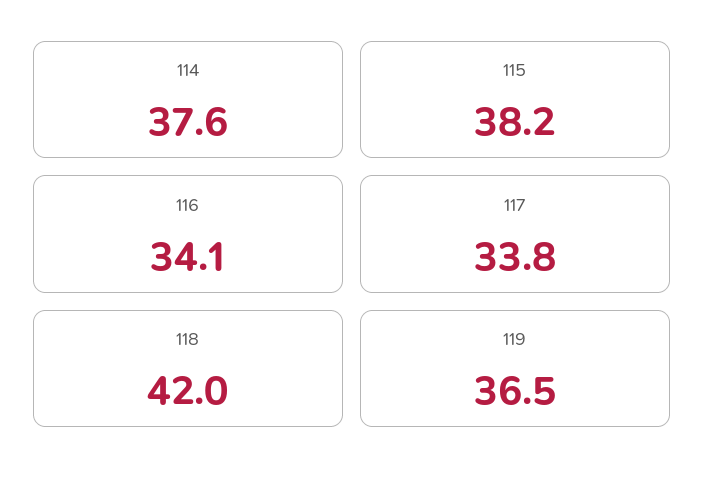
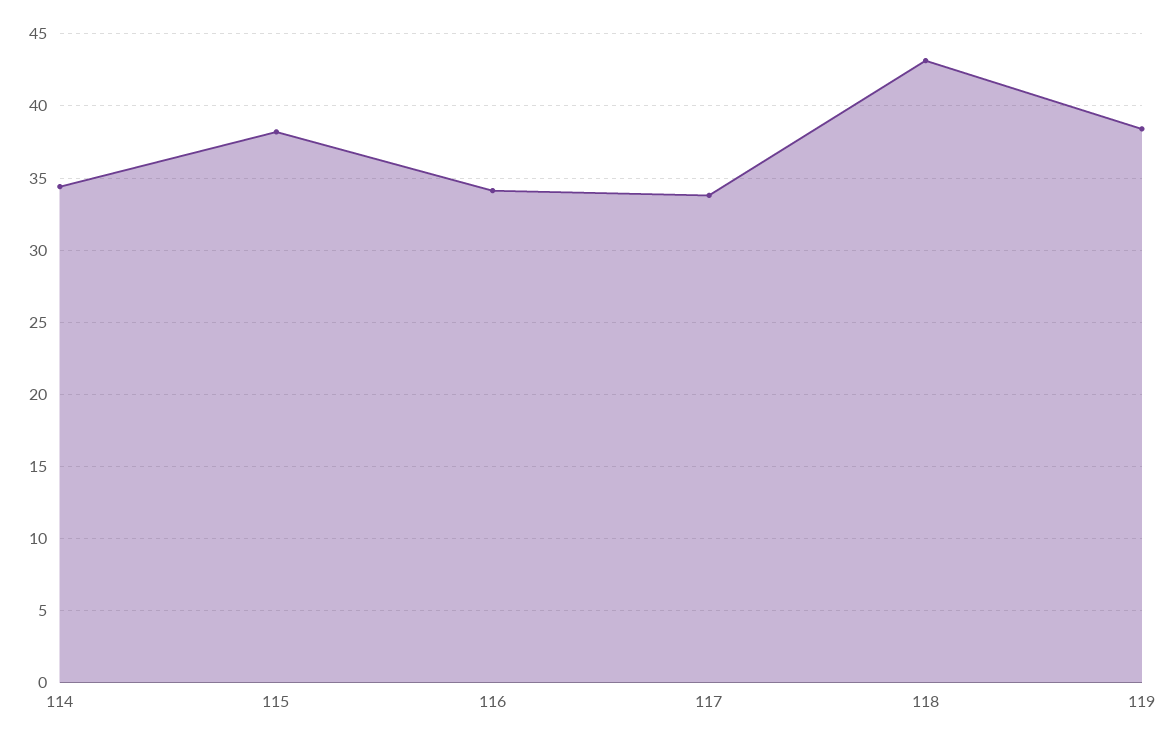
114: 37.6 -> 34.5
118: 42 -> 43
119: 36.5 -> 38.5

